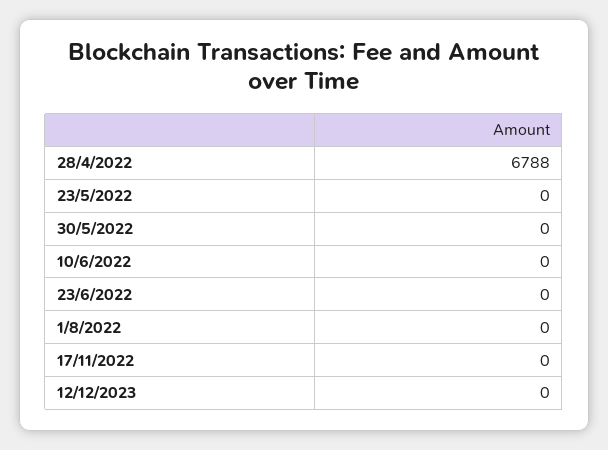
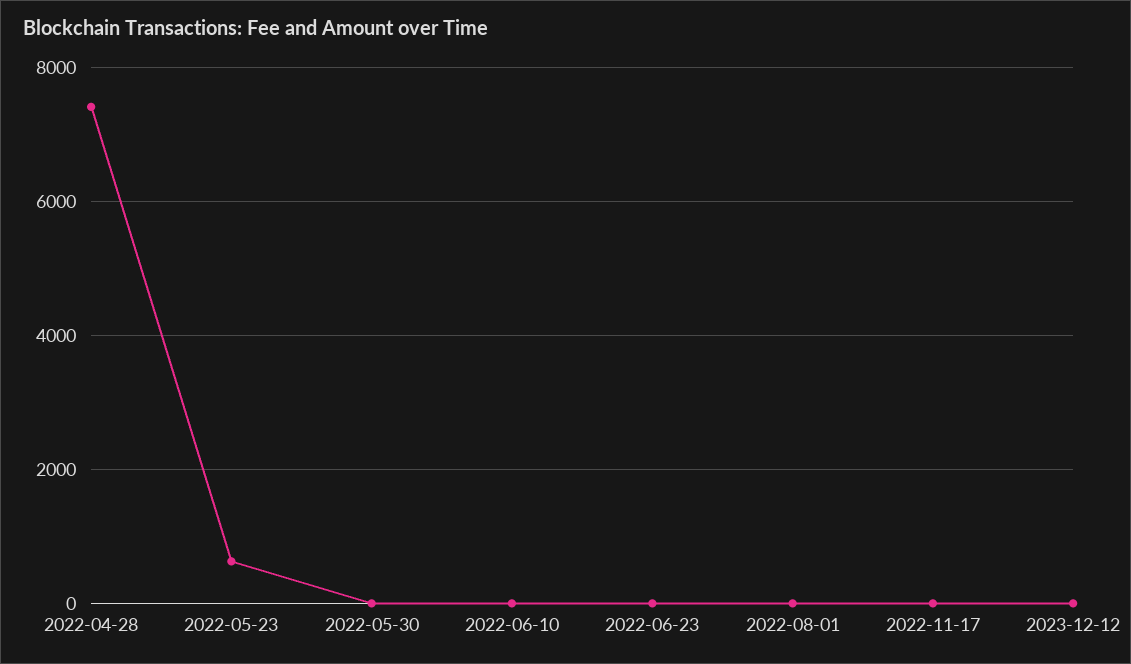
28/4/2022: 6788 -> 7400
23/5/2022: 0 -> 600

